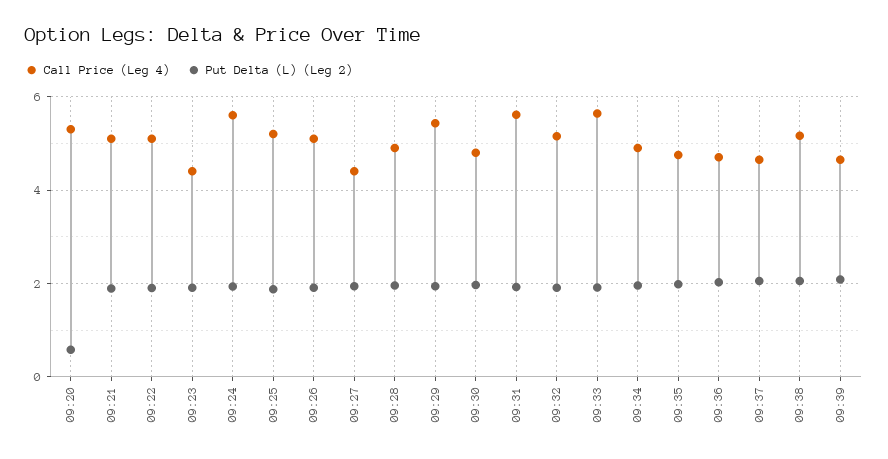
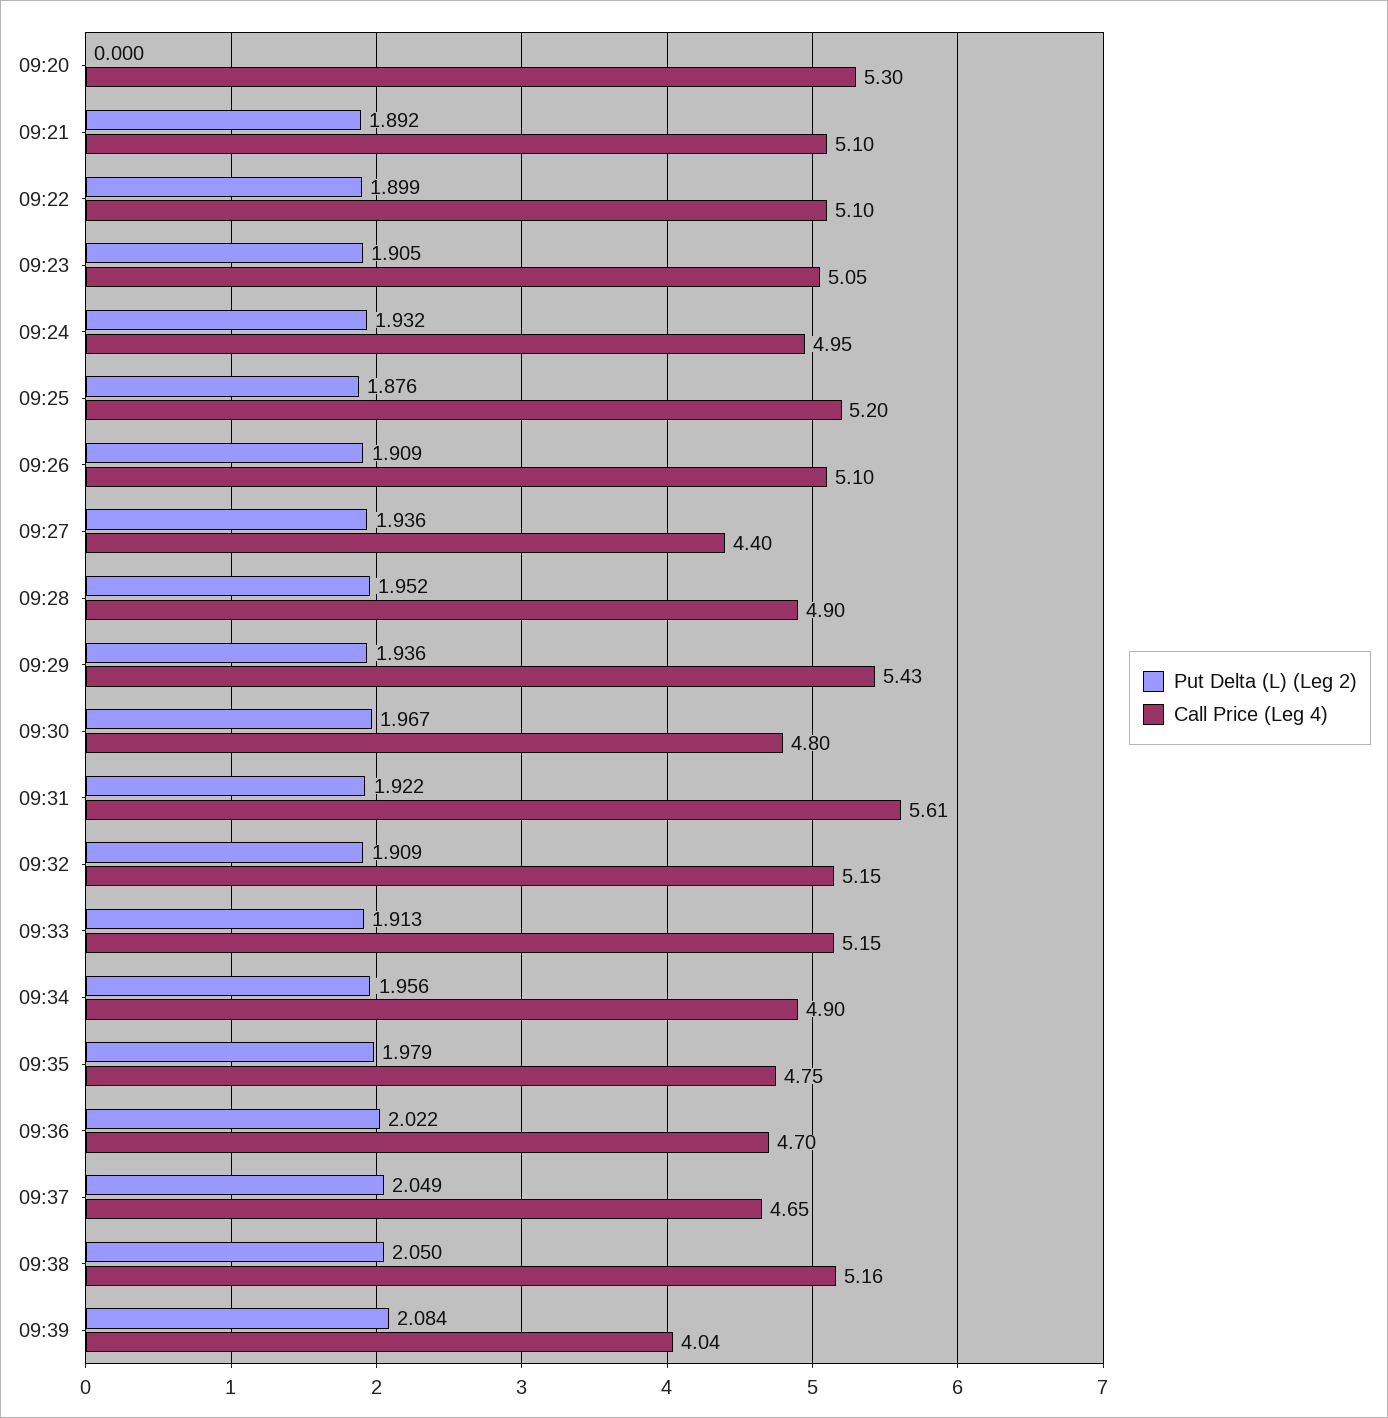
Put Delta (L) (Leg 2), 09:20: 0.6 -> 0
Call Price (Leg 4), 09:23: 4.4 -> 5.05
Call Price (Leg 4), 09:24: 5.6 -> 4.95
Call Price (Leg 4), 09:33: 5.6 -> 5.15
Call Price (Leg 4), 09:39: 4.6 -> 4.04

